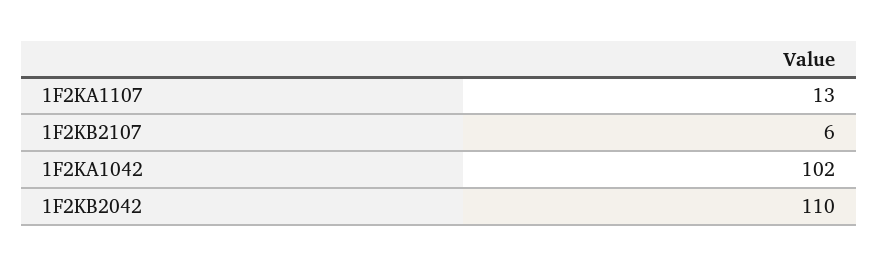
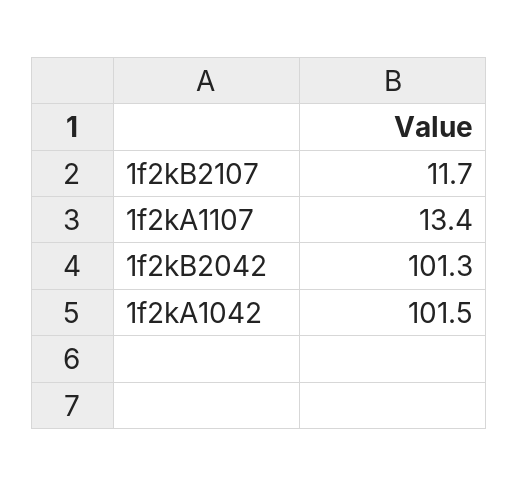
1F2KB2107: 6 -> 11.7
1F2KB2042: 110 -> 101.3

